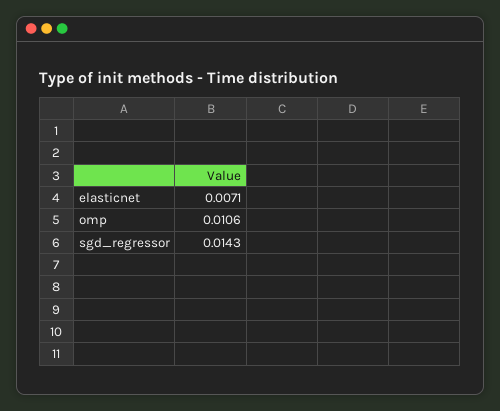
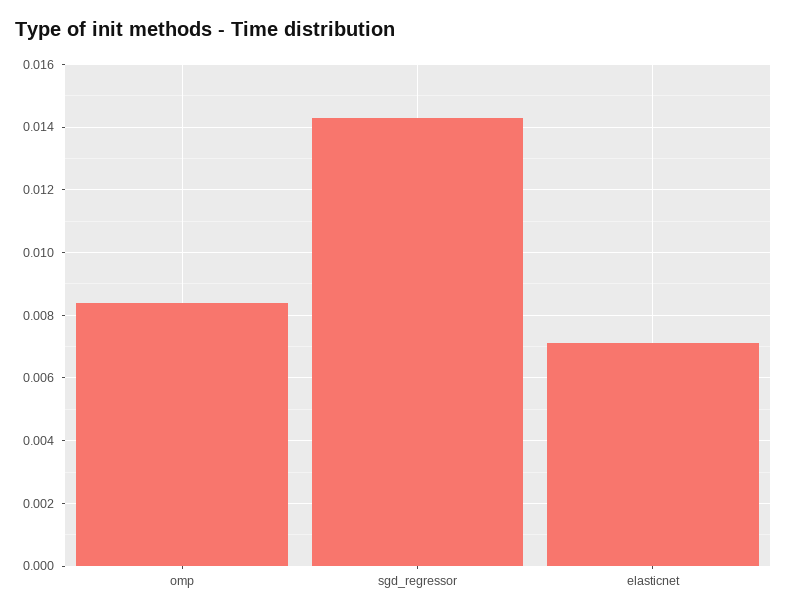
omp: 0.0106 -> 0.0085

